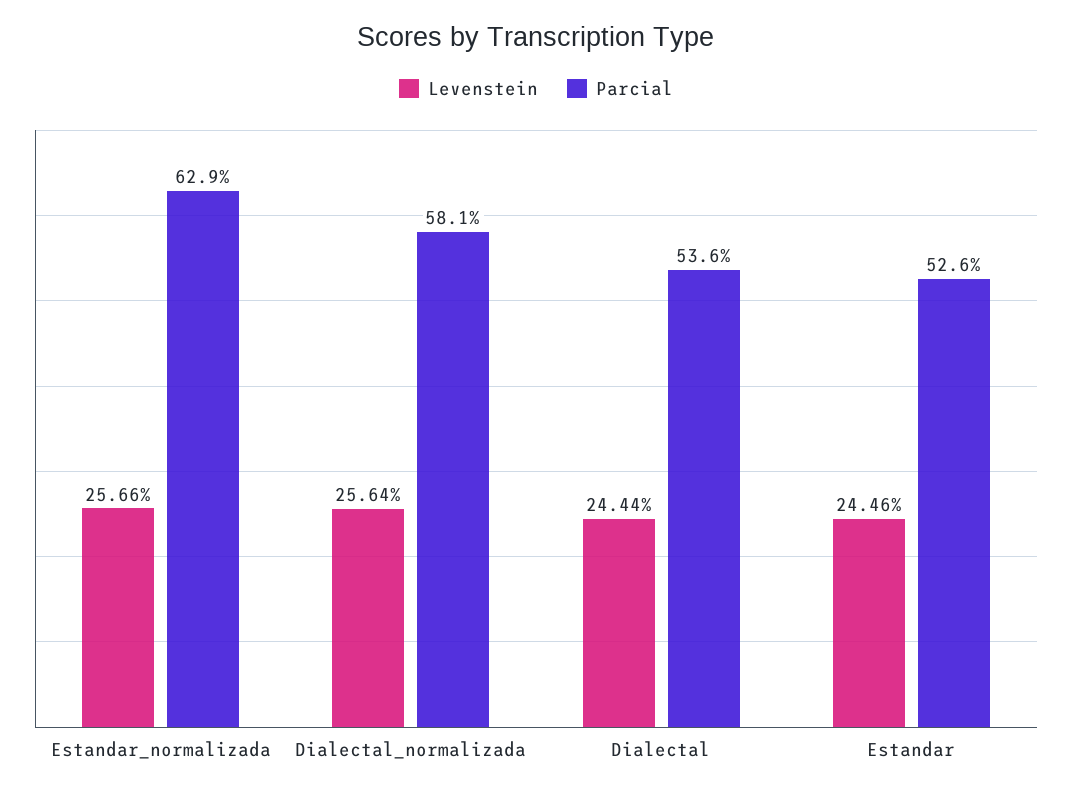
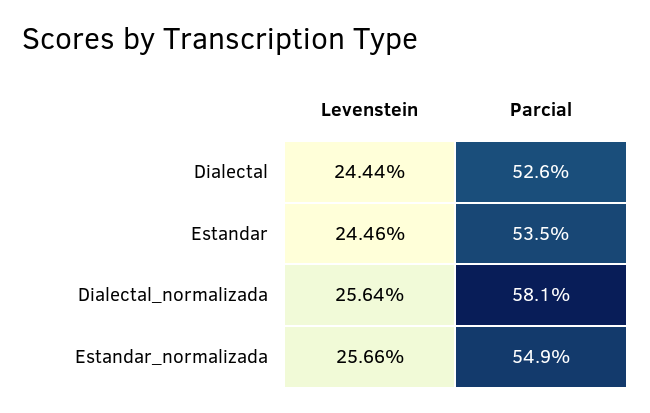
Parcial, Estandar_normalizada: 62.9 -> 54.9
Parcial, Dialectal: 53.6 -> 52.6
Parcial, Estandar: 52.6 -> 53.5

